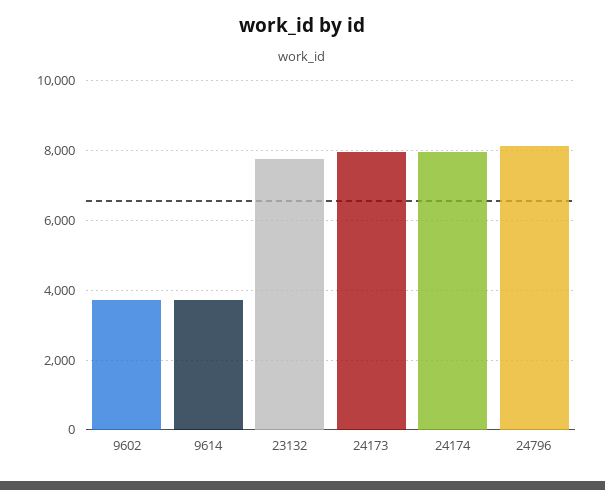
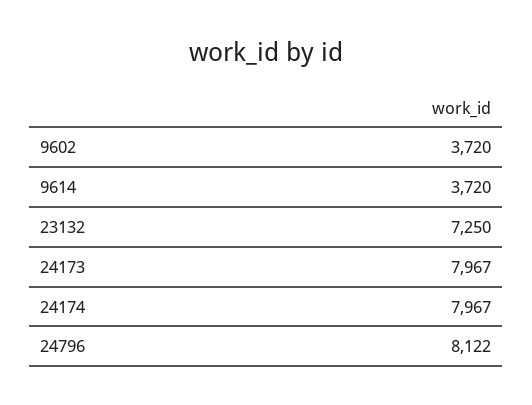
23132: 7800 -> 7250

